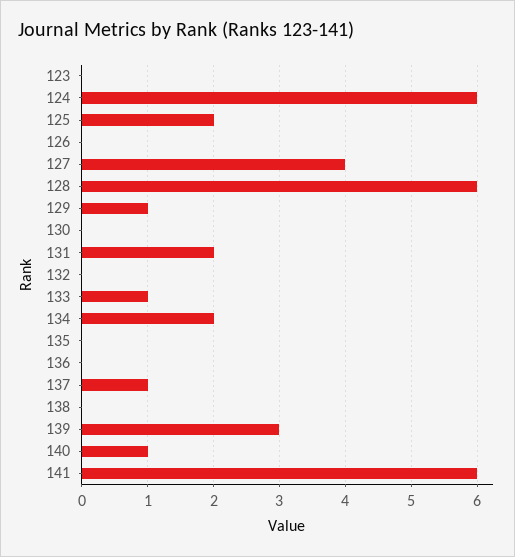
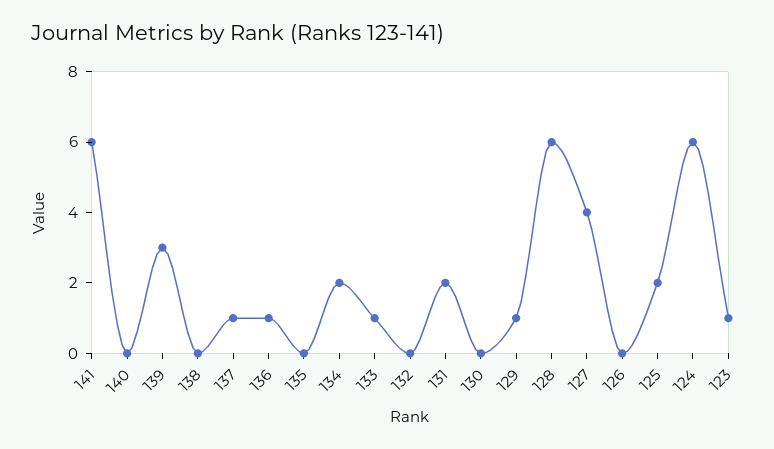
123: 0 -> 1
136: 0 -> 1
140: 1 -> 0

